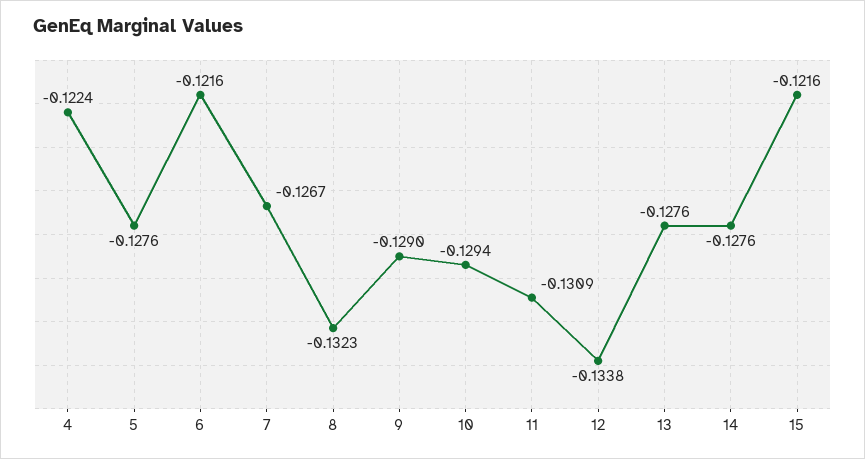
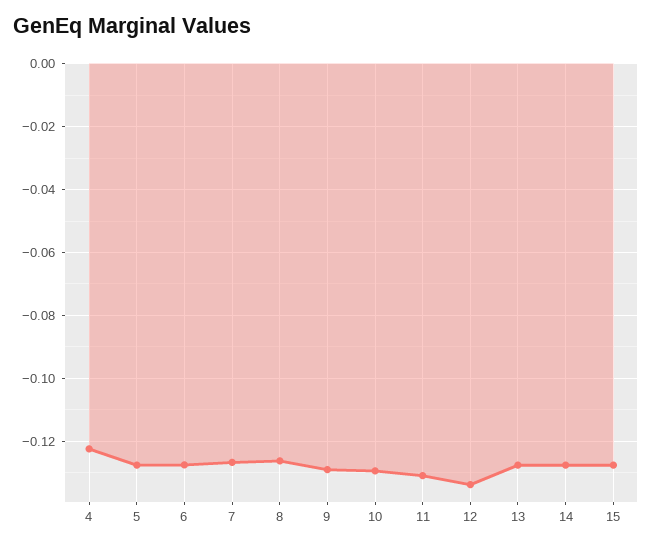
6: -0.1216 -> -0.128
8: -0.1323 -> -0.126
15: -0.1216 -> -0.128

